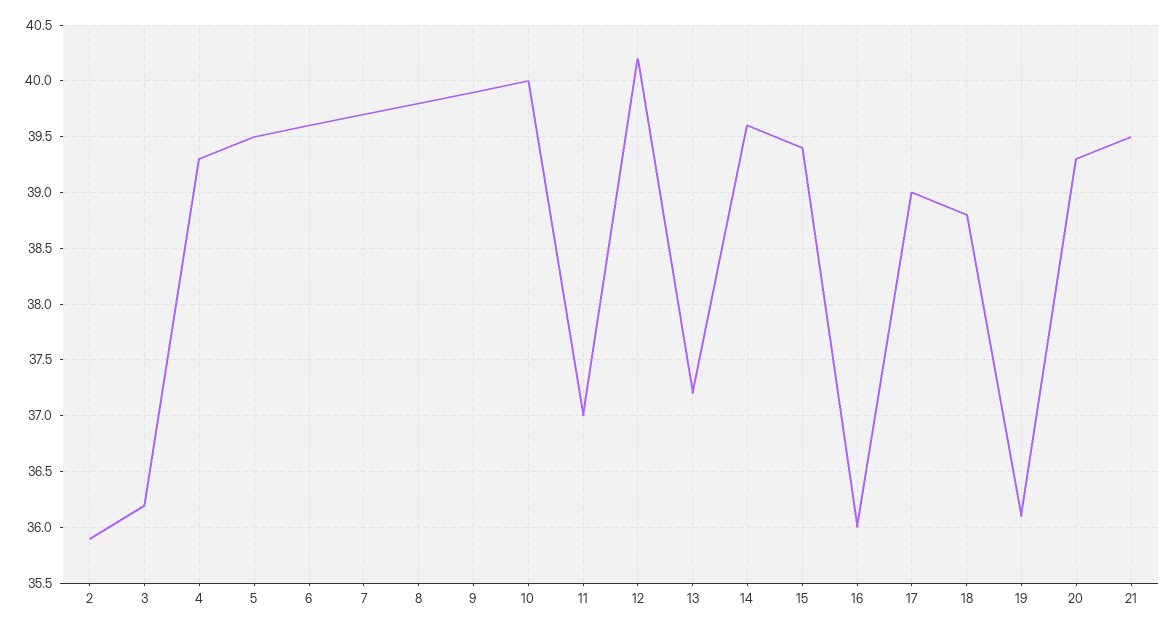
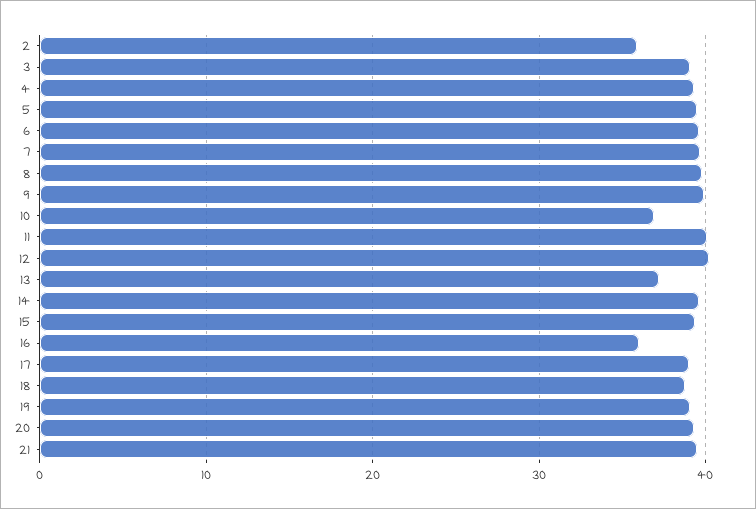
3: 36.2 -> 39
10: 40 -> 37
11: 37 -> 40
19: 36.1 -> 39

